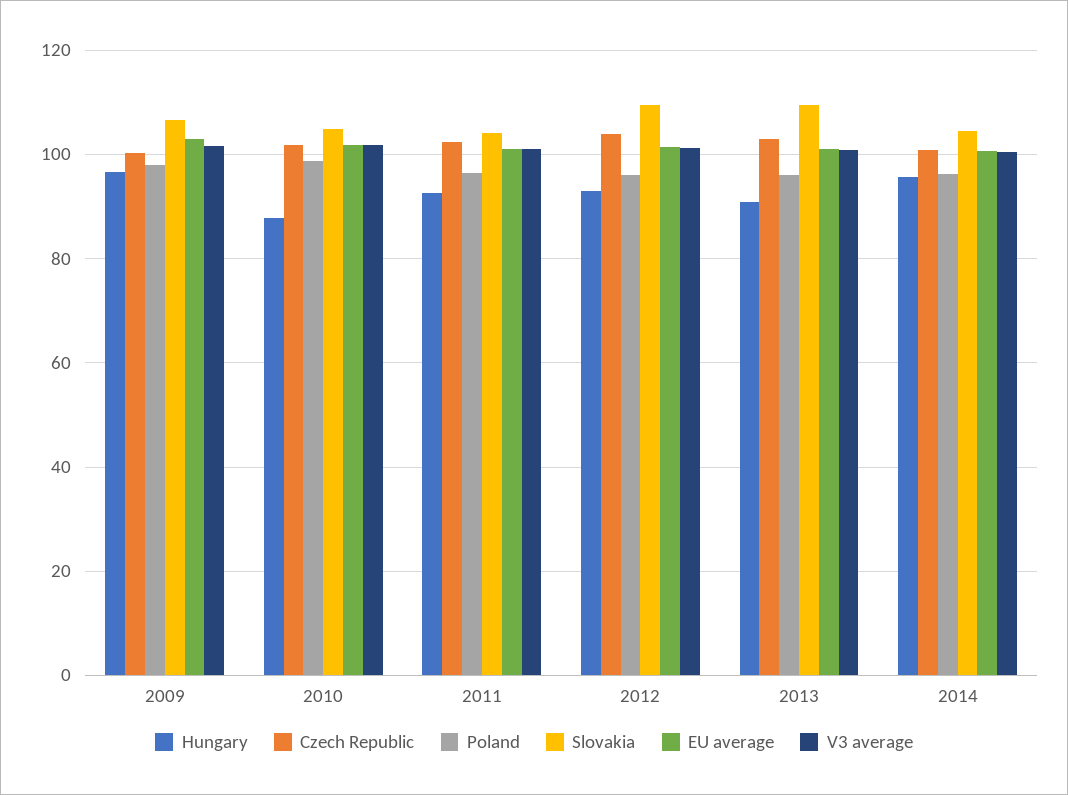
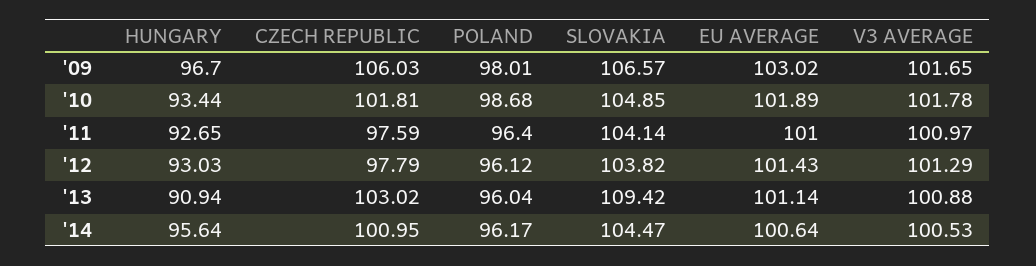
Czech Republic, 2009: 100 -> 106.03
Hungary, 2010: 88 -> 93.44
Czech Republic, 2011: 102 -> 97.59
Czech Republic, 2012: 104 -> 97.79
Slovakia, 2012: 110 -> 103.82

